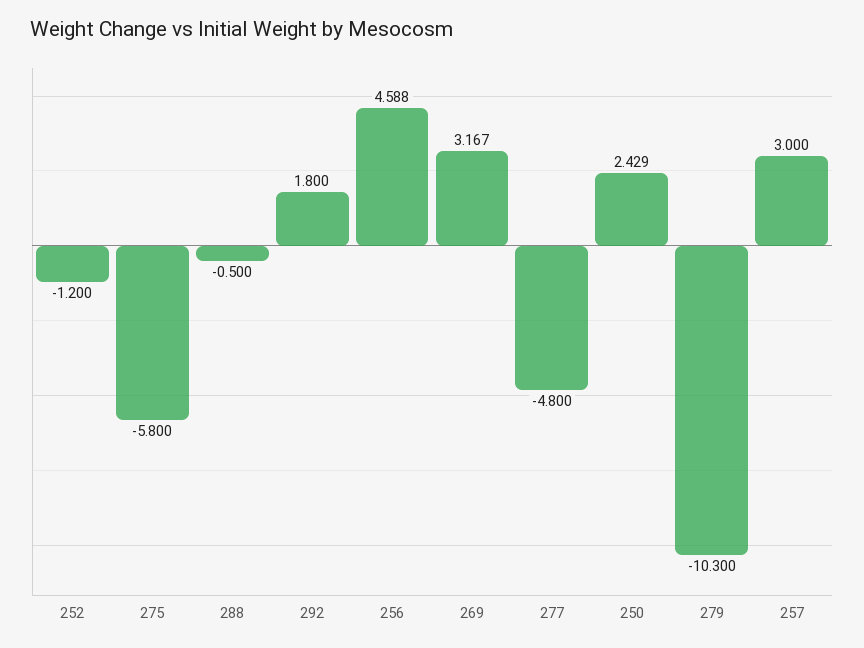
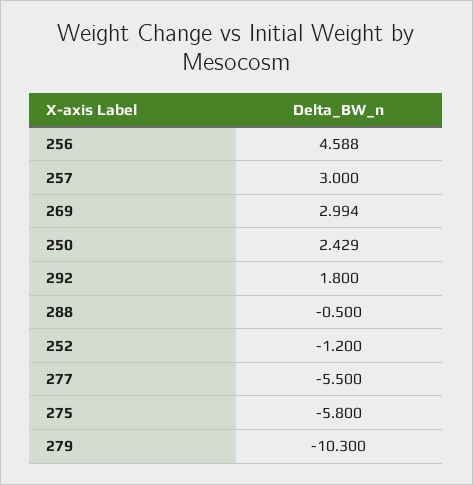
269: 3.167 -> 2.994
277: -4.8 -> -5.5

